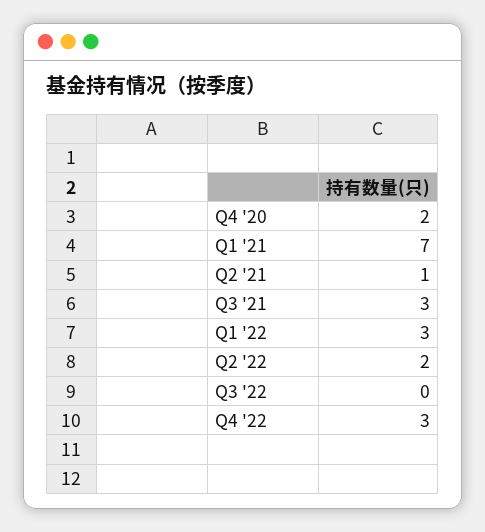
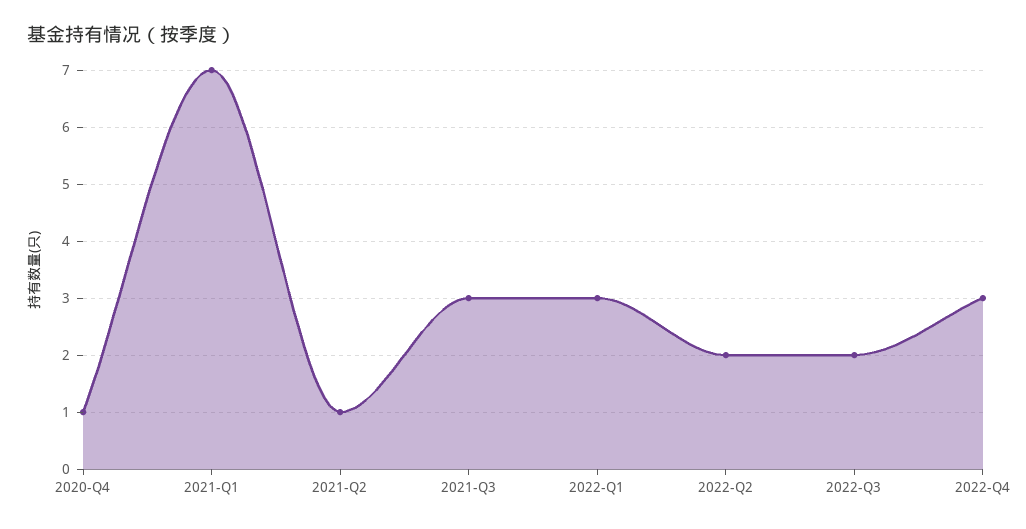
Q4 '20: 2 -> 1
Q3 '22: 0 -> 2

